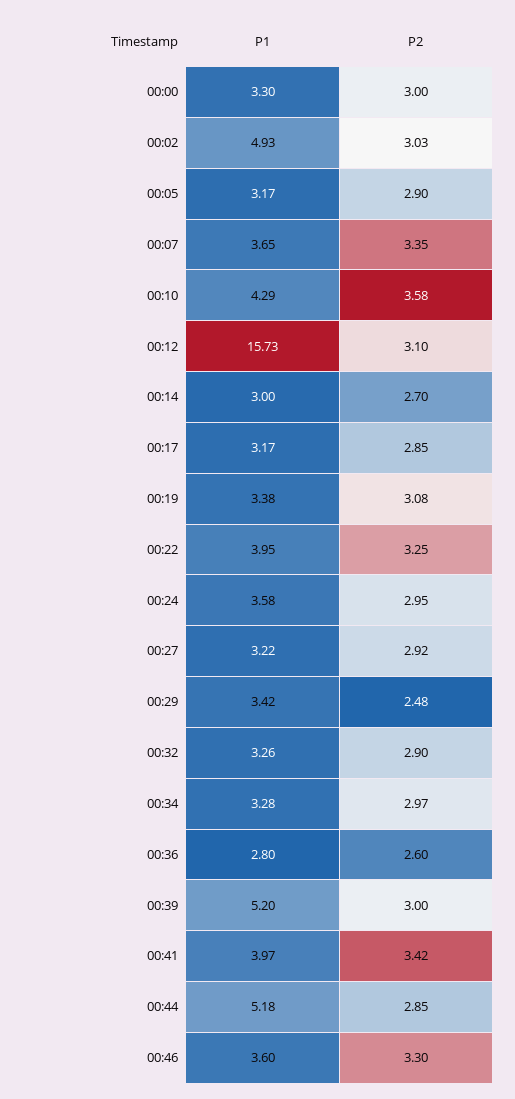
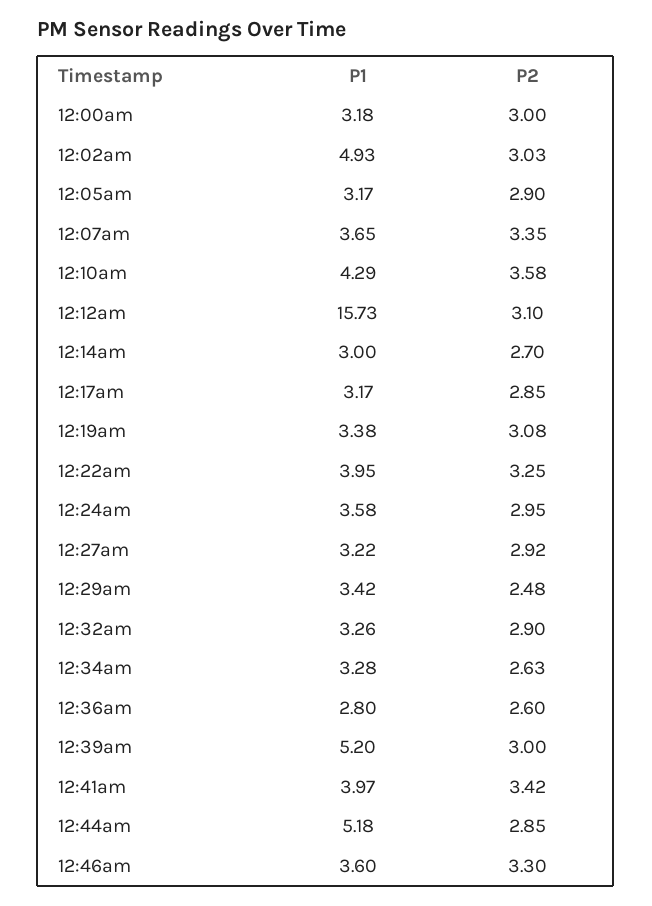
P1, 00:00: 3.3 -> 3.18
P2, 00:34: 2.97 -> 2.63

